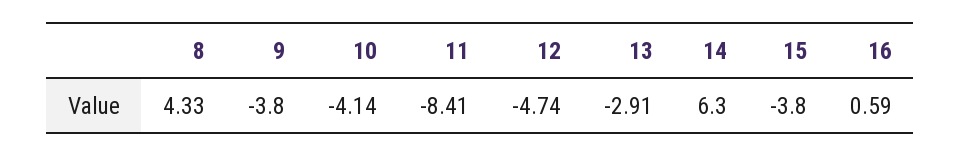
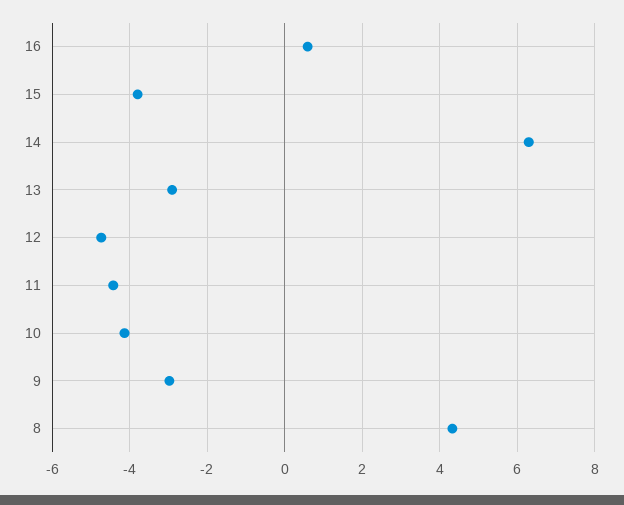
9: -3.8 -> -3
11: -8.41 -> -4.4

